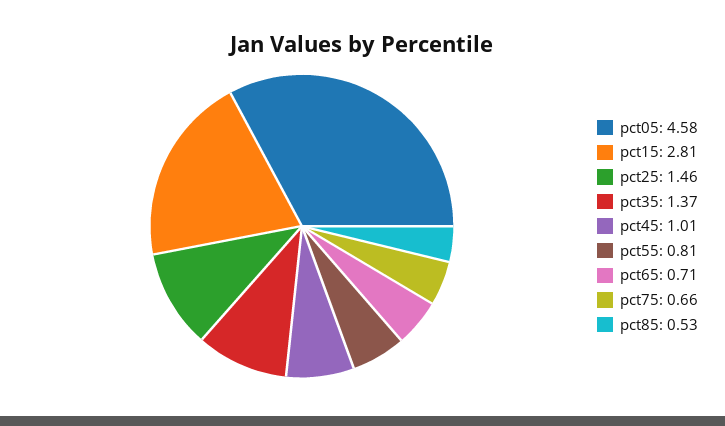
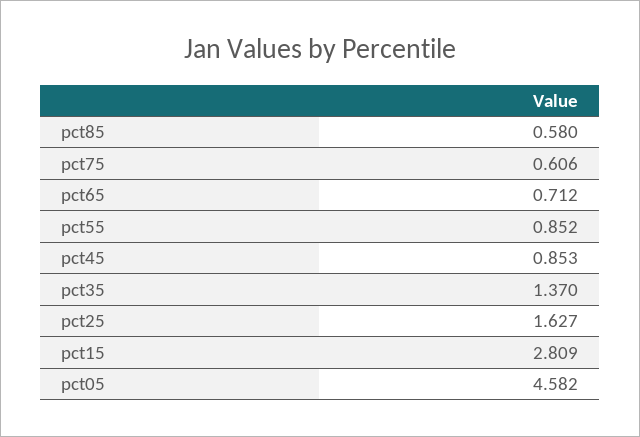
pct25: 1.46 -> 1.627
pct45: 1.01 -> 0.853
pct55: 0.81 -> 0.852
pct75: 0.66 -> 0.606
pct85: 0.53 -> 0.58

